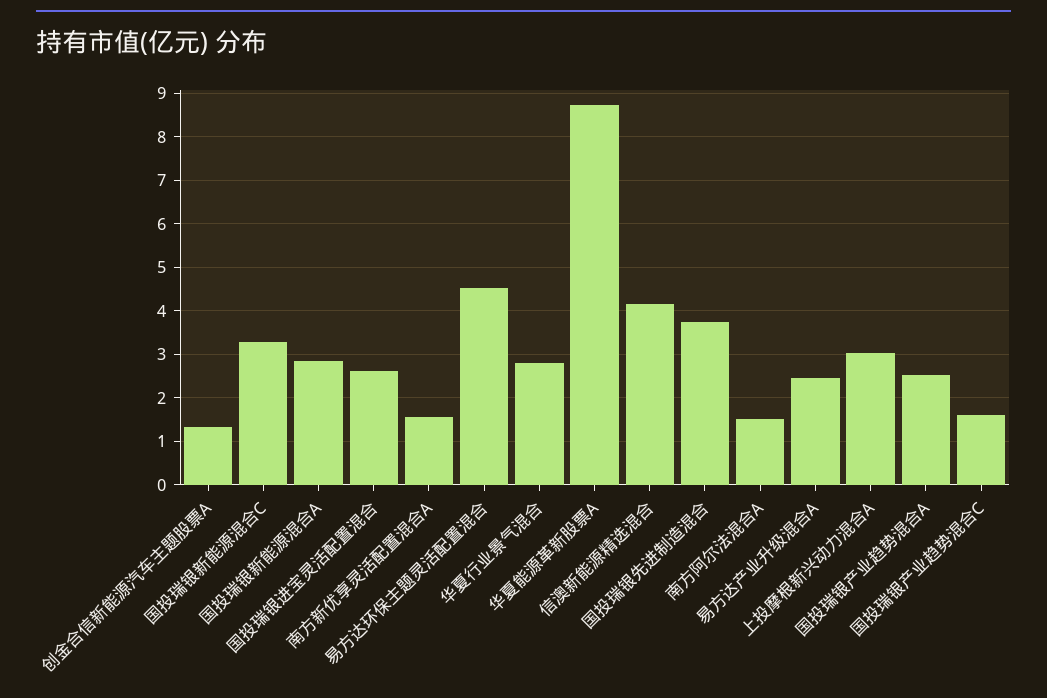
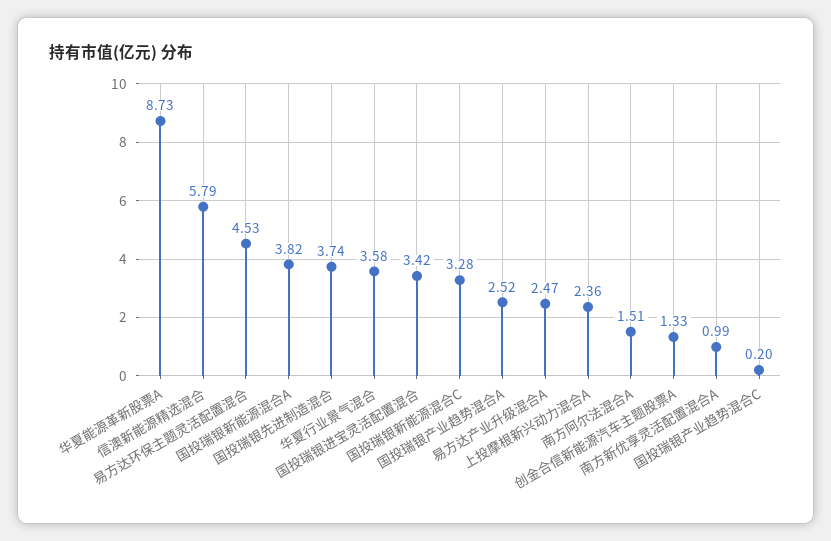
国投瑞银新能源混合A: 2.8 -> 3.82
国投瑞银进宝灵活配置混合: 2.6 -> 3.42
南方新优享灵活配置混合A: 1.6 -> 0.99
华夏行业景气混合: 2.8 -> 3.58
信澳新能源精选混合: 4.2 -> 5.79
上投摩根新兴动力混合A: 3 -> 2.36
国投瑞银产业趋势混合C: 1.6 -> 0.2

